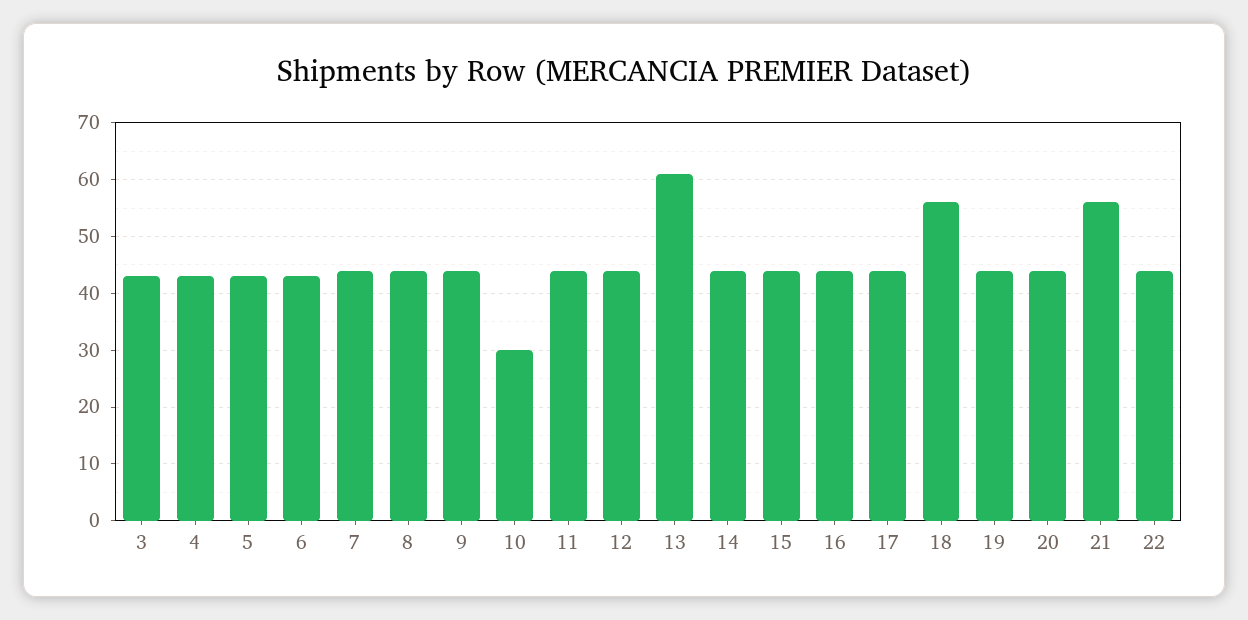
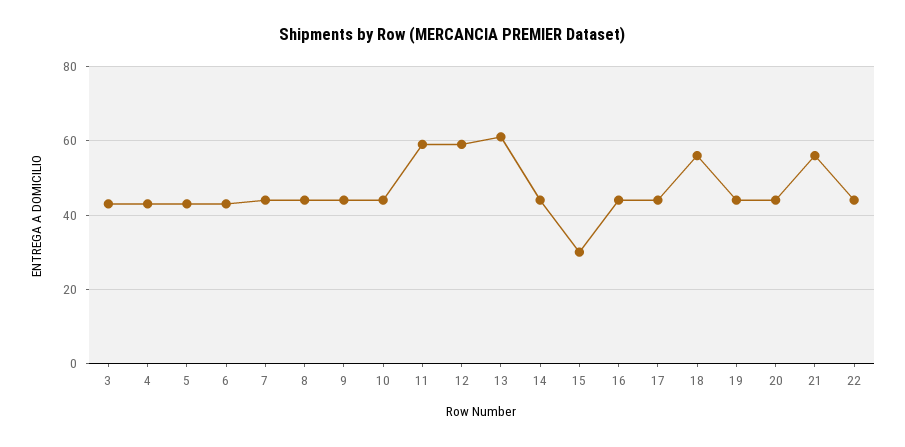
10: 30 -> 45
11: 45 -> 60
12: 45 -> 60
15: 45 -> 30

